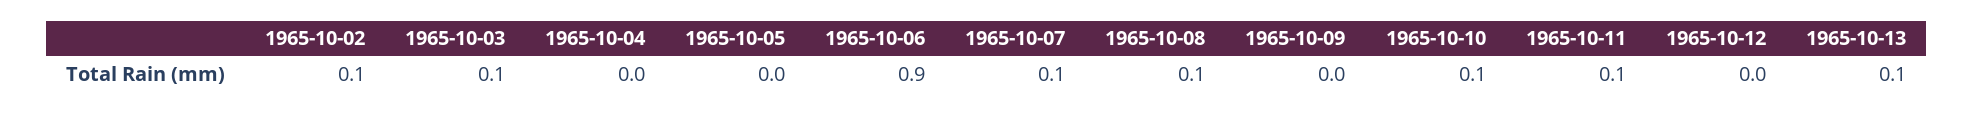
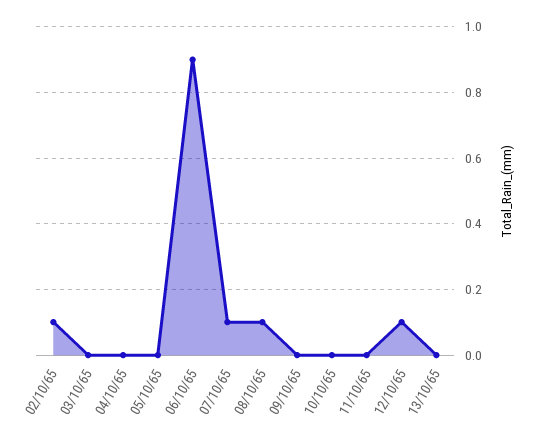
1965-10-03: 0.1 -> 0
1965-10-10: 0.1 -> 0
1965-10-11: 0.1 -> 0
1965-10-12: 0 -> 0.1
1965-10-13: 0.1 -> 0

